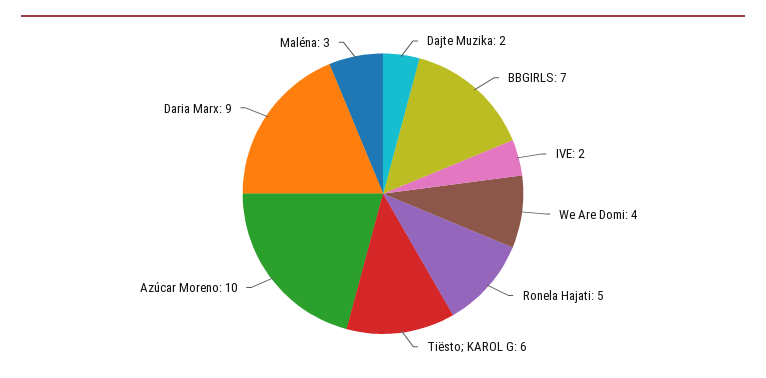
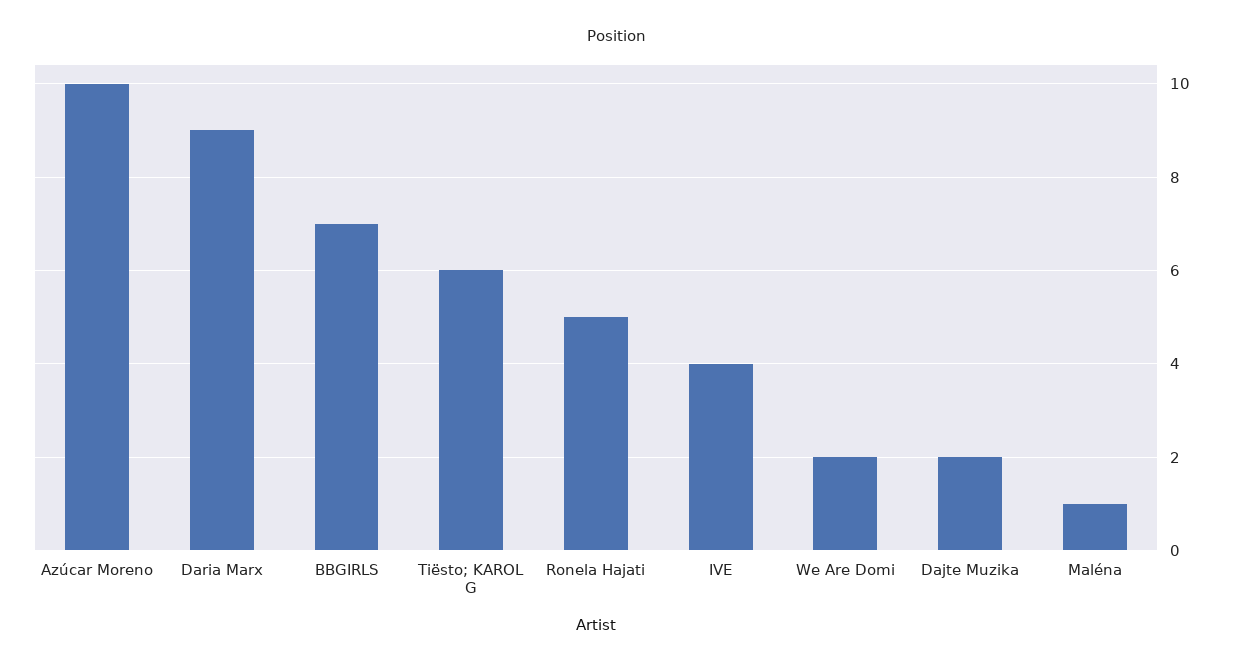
IVE: 2 -> 4
We Are Domi: 4 -> 2
Maléna: 3 -> 1

